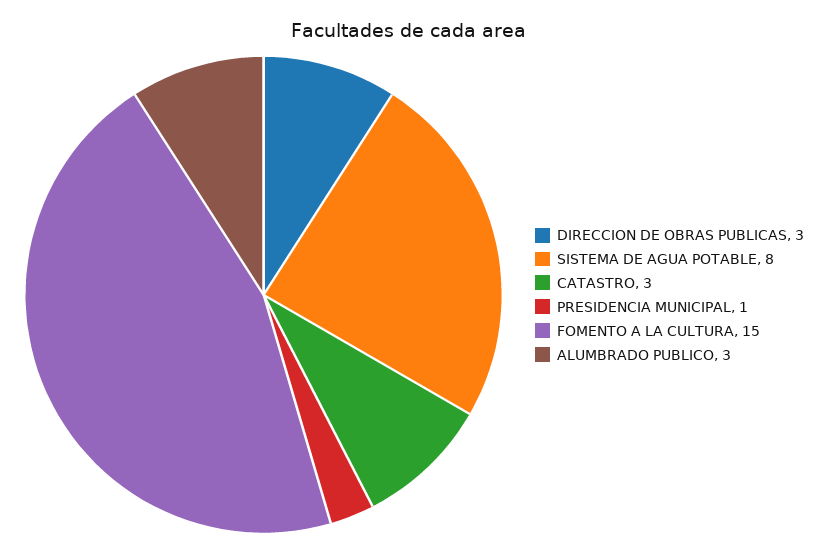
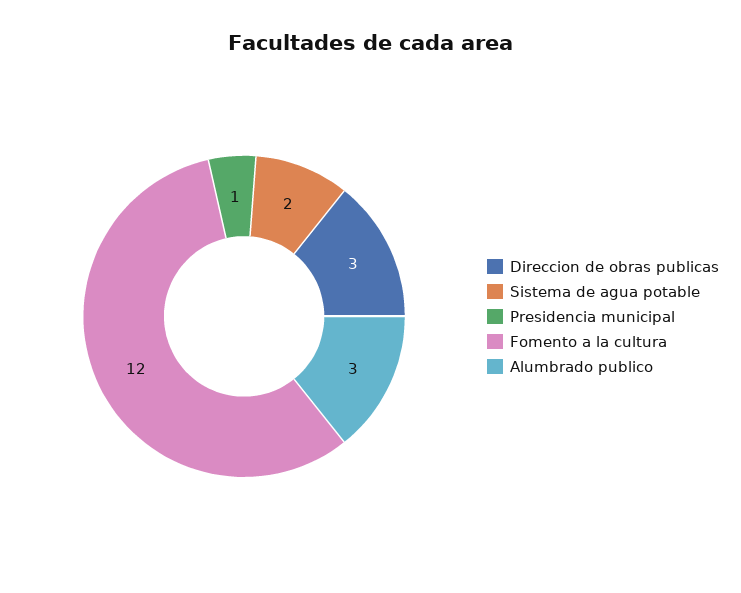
SISTEMA DE AGUA POTABLE: 8 -> 2
CATASTRO: 3 -> none
FOMENTO A LA CULTURA: 15 -> 12

